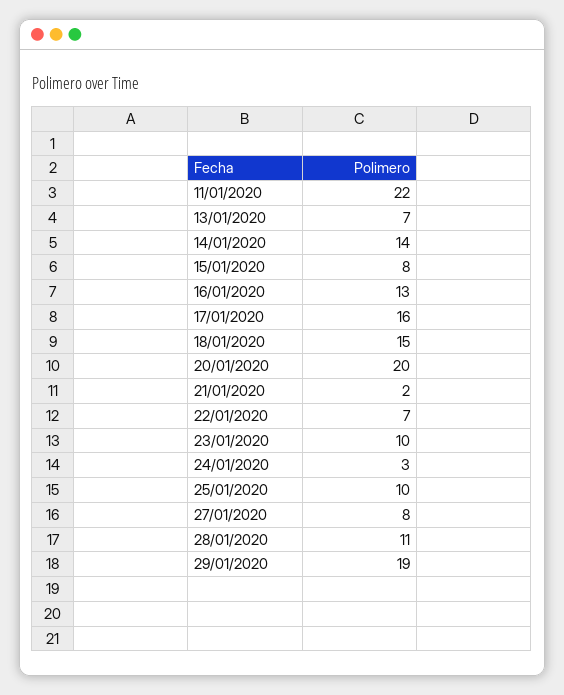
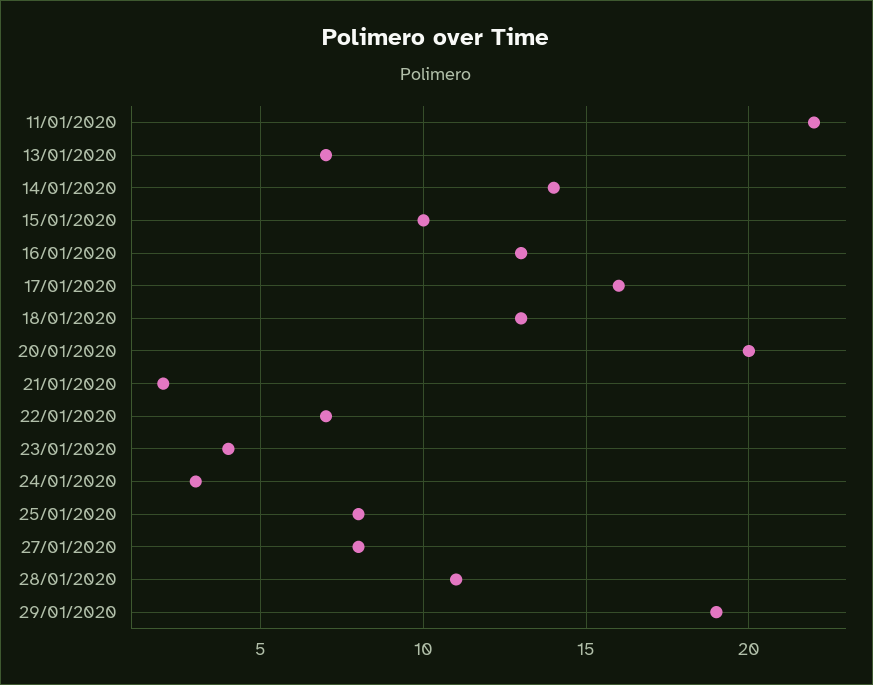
15/01/2020: 8 -> 10
18/01/2020: 15 -> 13
23/01/2020: 10 -> 4
25/01/2020: 10 -> 8

